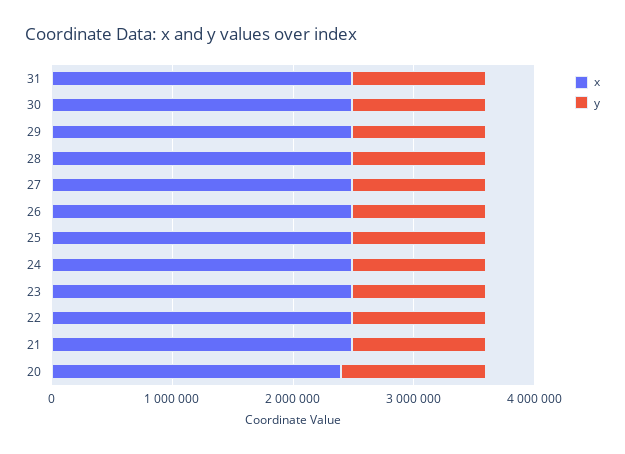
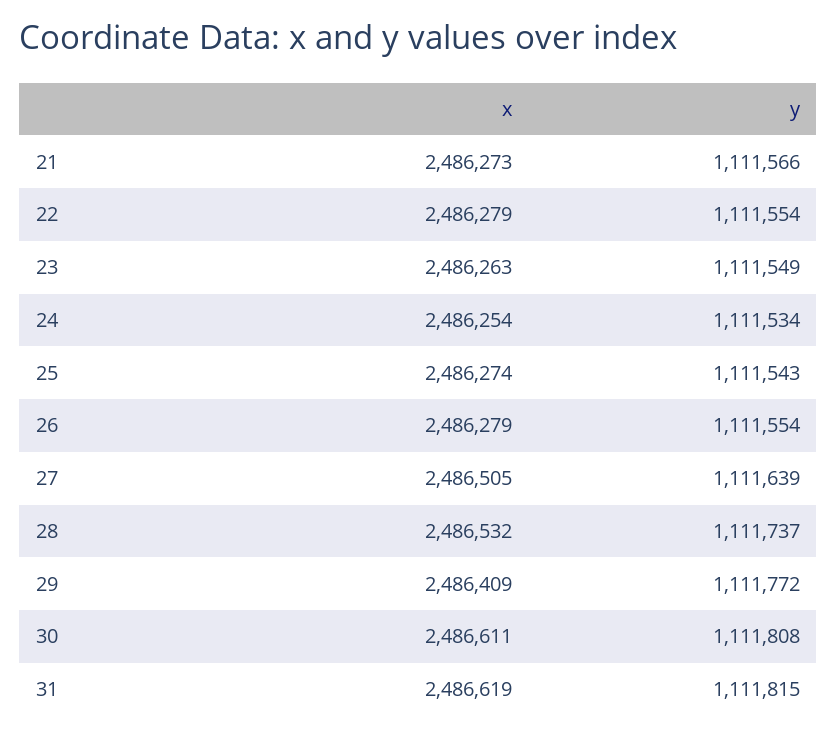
x, 20: 2400000 -> none
y, 20: 1200000 -> none

